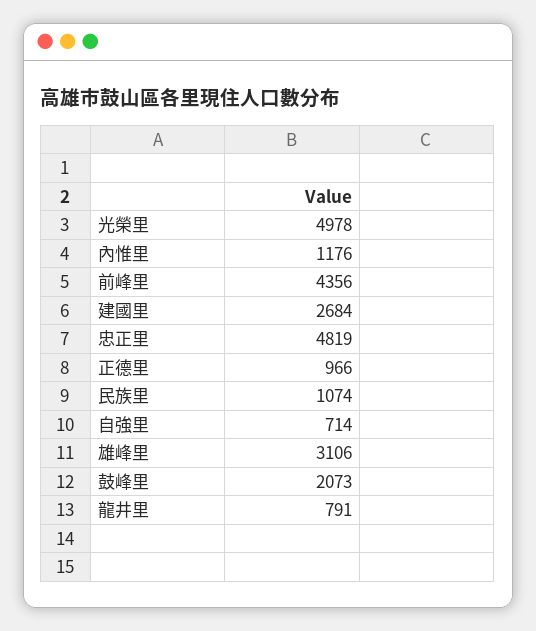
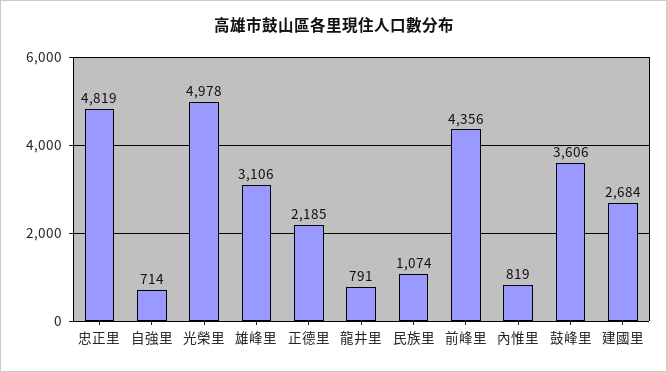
內惟里: 1176 -> 819
正德里: 966 -> 2185
鼓峰里: 2073 -> 3606

